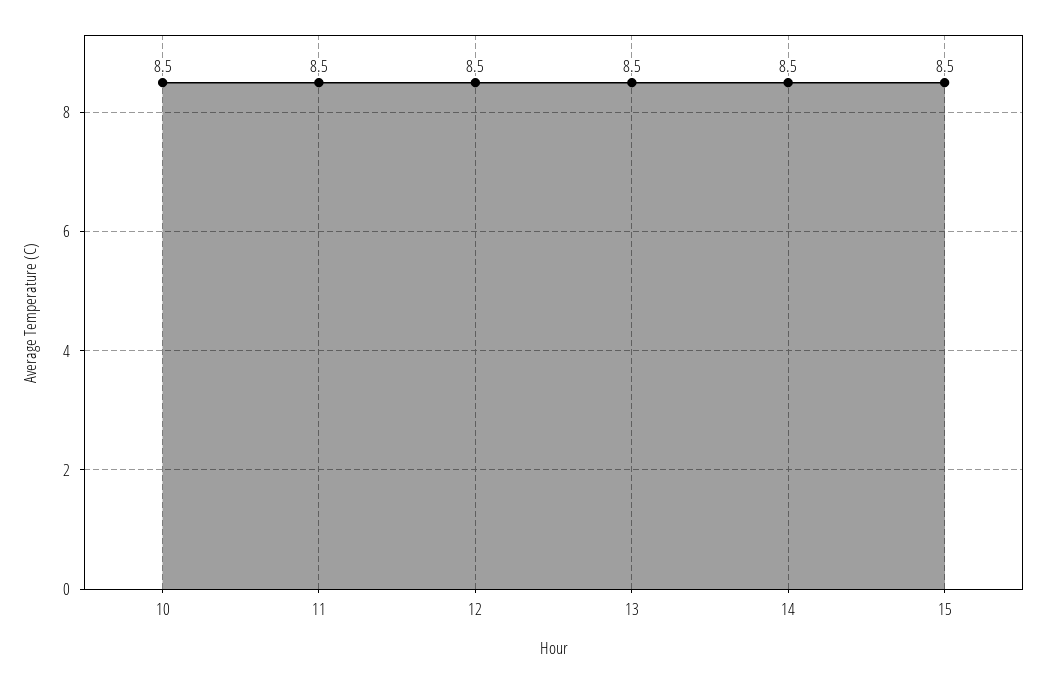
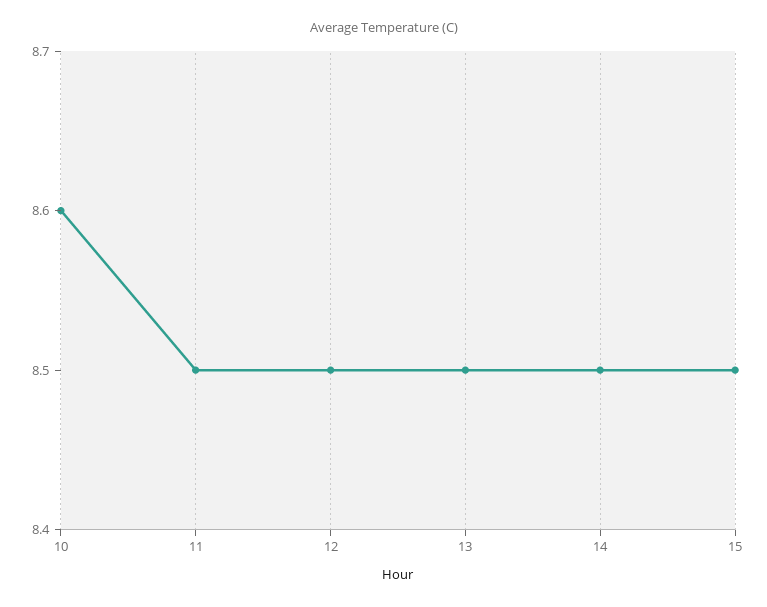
10: 8.5 -> 8.6

